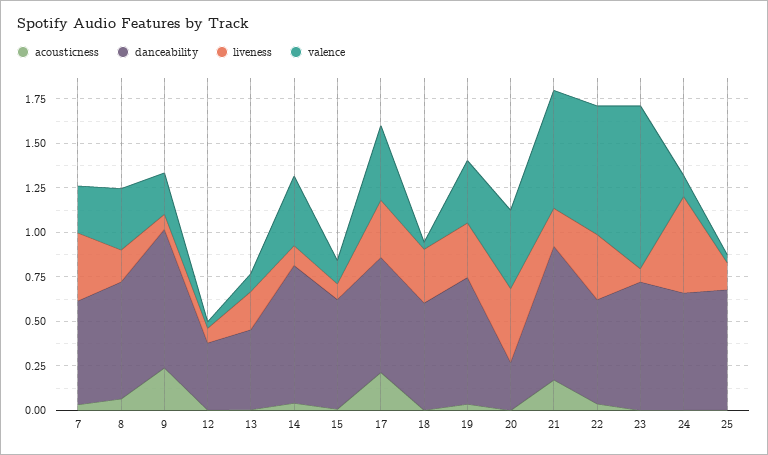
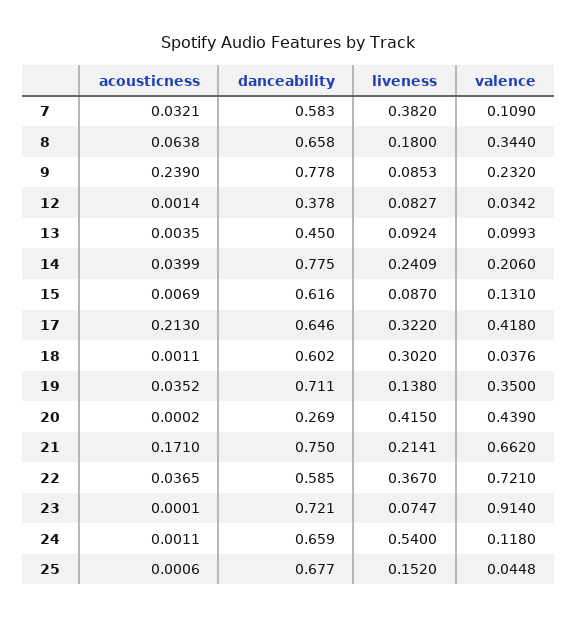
valence, 7: 0.25 -> 0.109
liveness, 13: 0.2 -> 0.0924
liveness, 14: 0.1 -> 0.2409
valence, 14: 0.4 -> 0.206
liveness, 19: 0.3 -> 0.138

